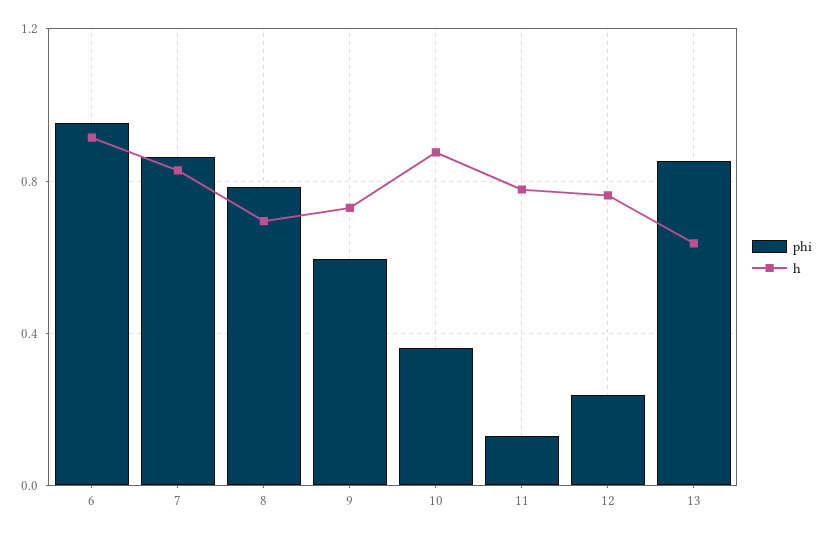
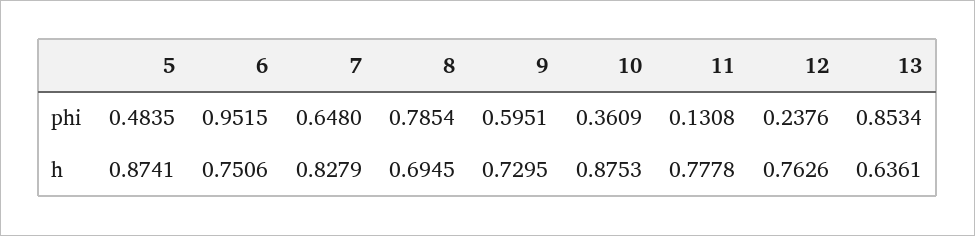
h, 6: 0.9 -> 0.7506
phi, 7: 0.85 -> 0.648
phi, 5: none -> 0.4835
h, 5: none -> 0.8741

